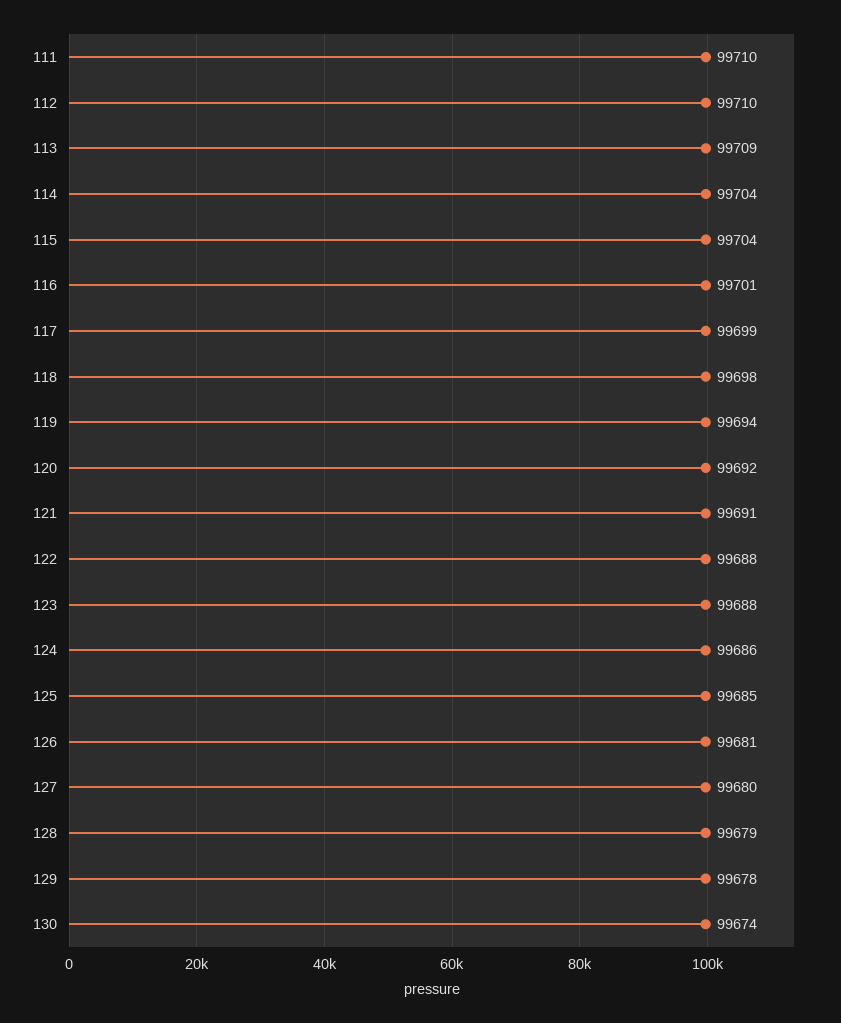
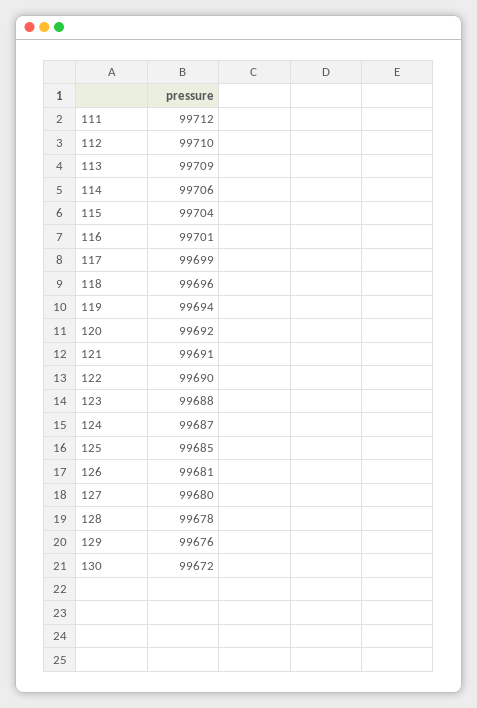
111: 99710 -> 99712
114: 99704 -> 99706
118: 99698 -> 99696
122: 99688 -> 99690
124: 99686 -> 99687
128: 99679 -> 99678
129: 99678 -> 99676
130: 99674 -> 99672

